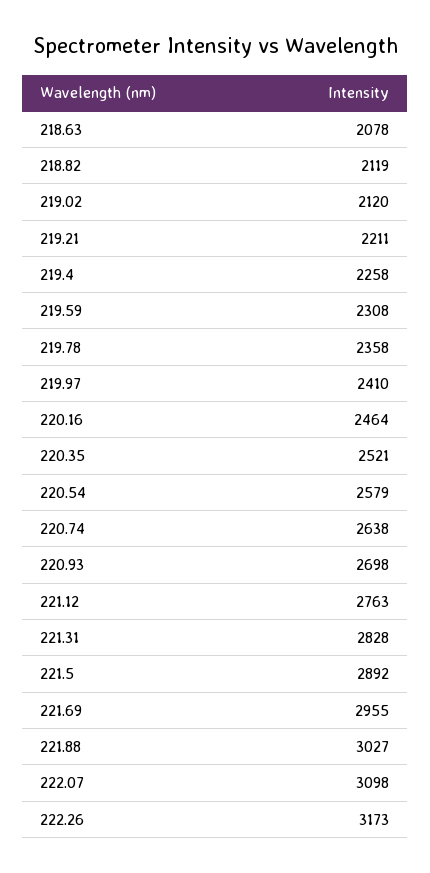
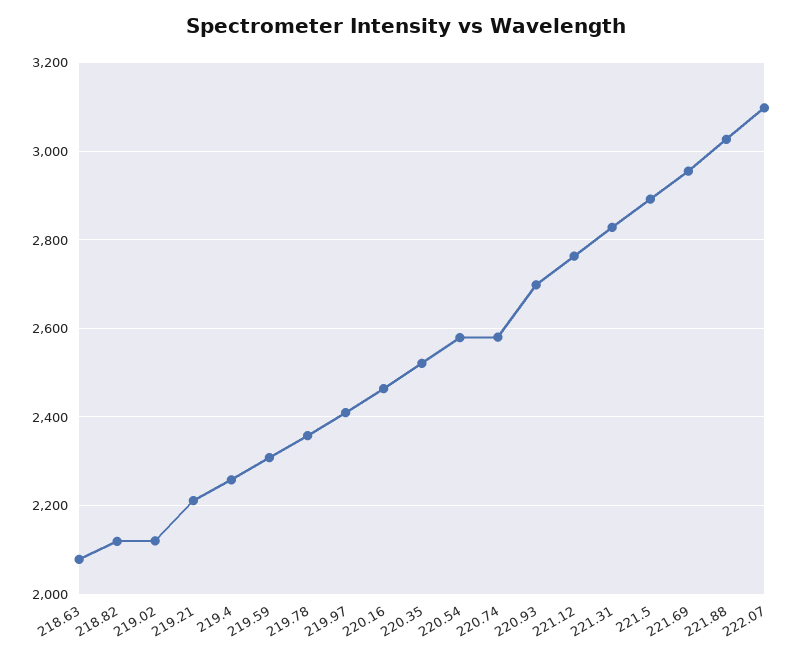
220.74: 2638 -> 2580
222.26: 3173 -> none

